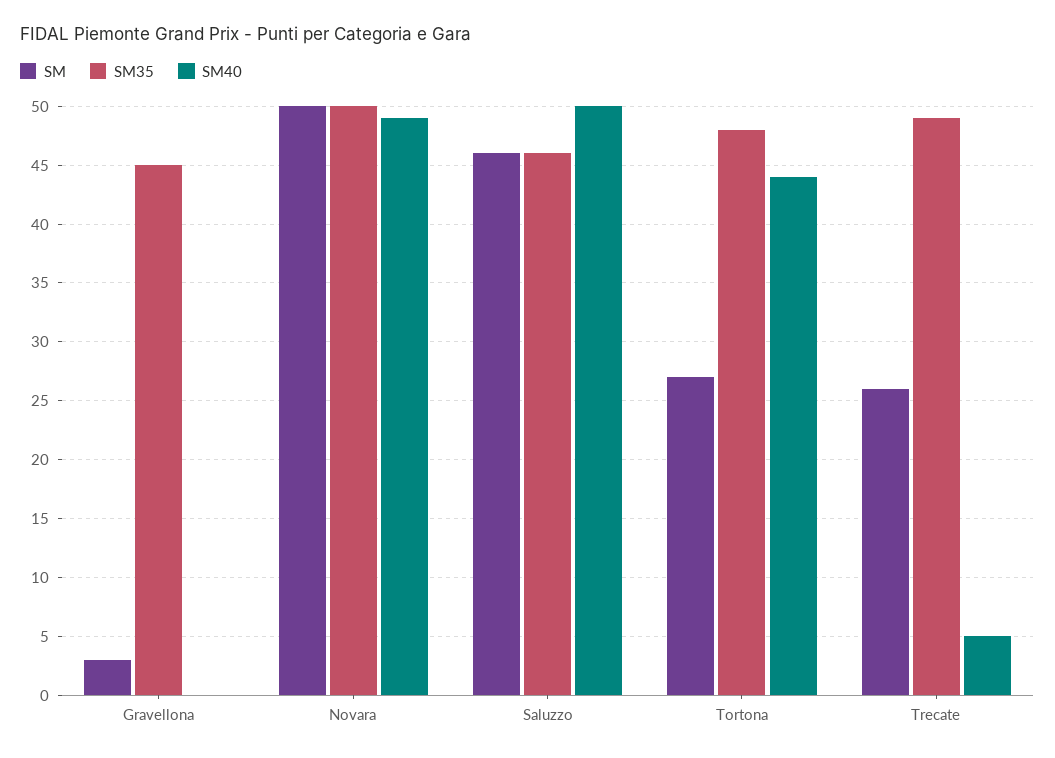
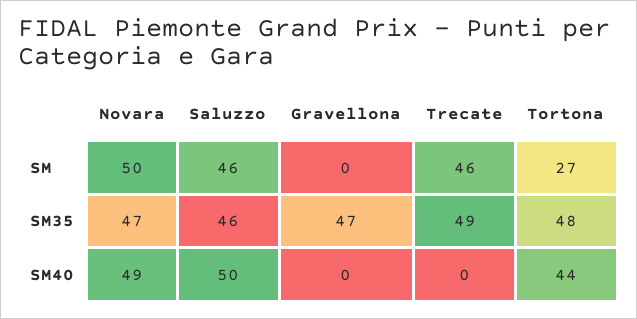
SM, Gravellona: 3 -> 0
SM35, Gravellona: 45 -> 47
SM35, Novara: 50 -> 47
SM, Trecate: 26 -> 46
SM40, Trecate: 5 -> 0

